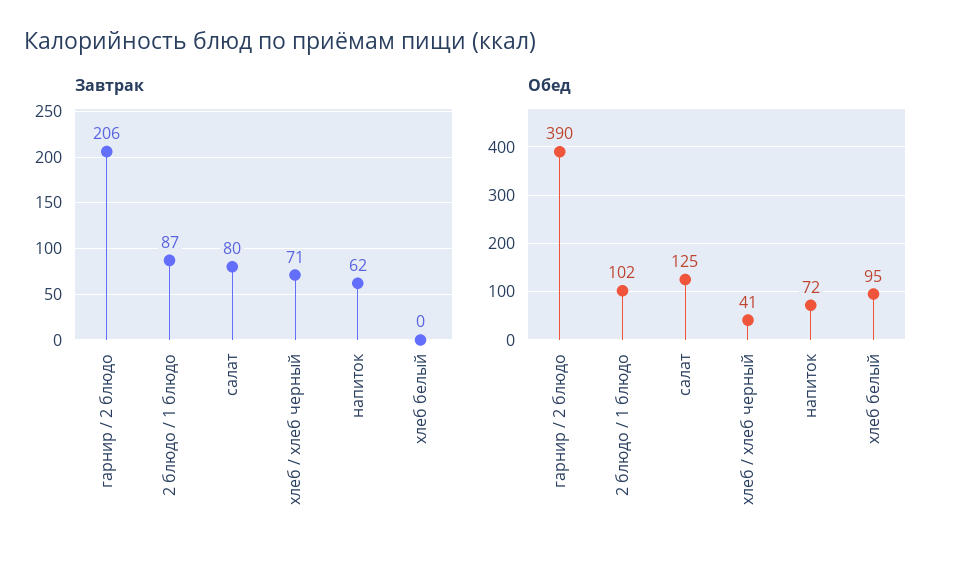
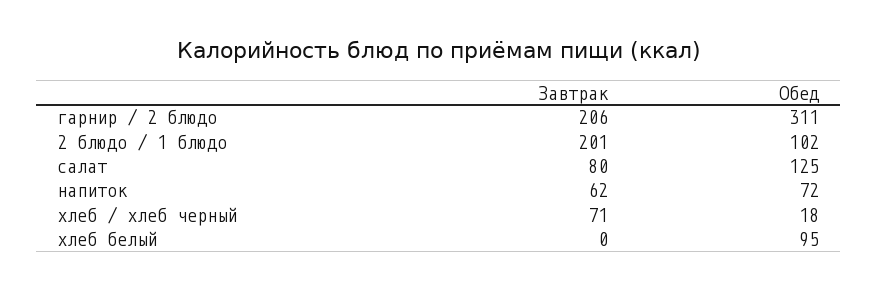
Завтрак, 2 блюдо / 1 блюдо: 87 -> 201
Обед, гарнир / 2 блюдо: 390 -> 311
Обед, хлеб / хлеб черный: 41 -> 18

